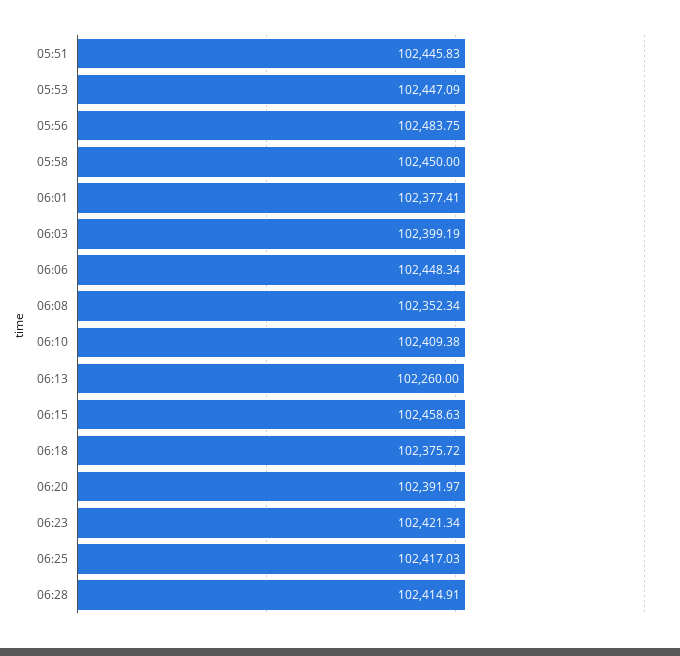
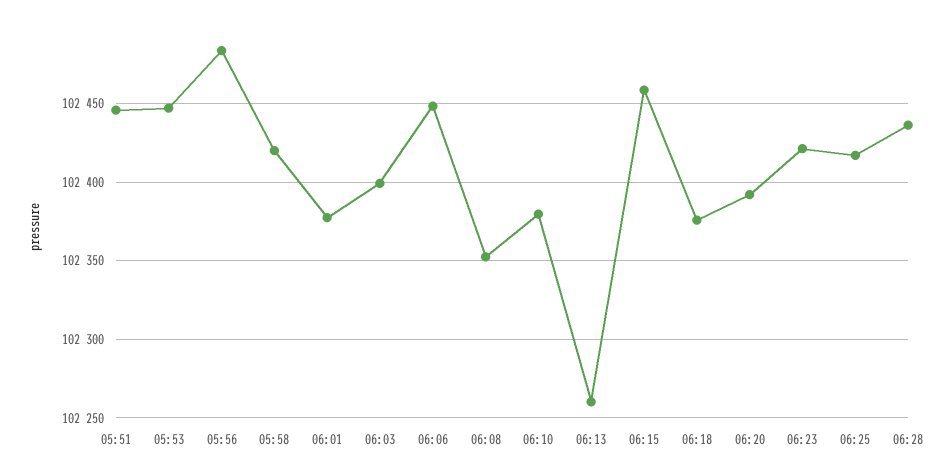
05:58: 102450 -> 102420
06:10: 102409.38 -> 102380
06:28: 102414.91 -> 102435

